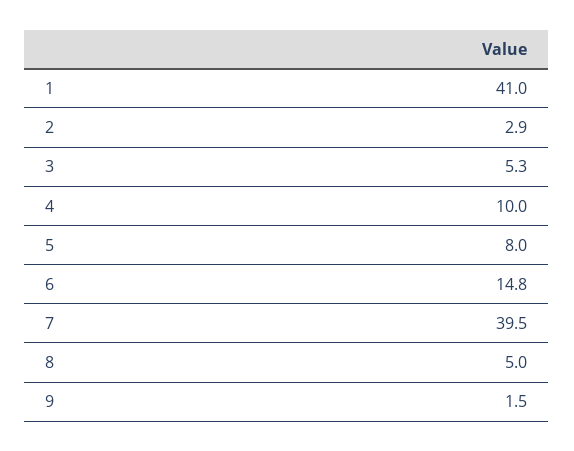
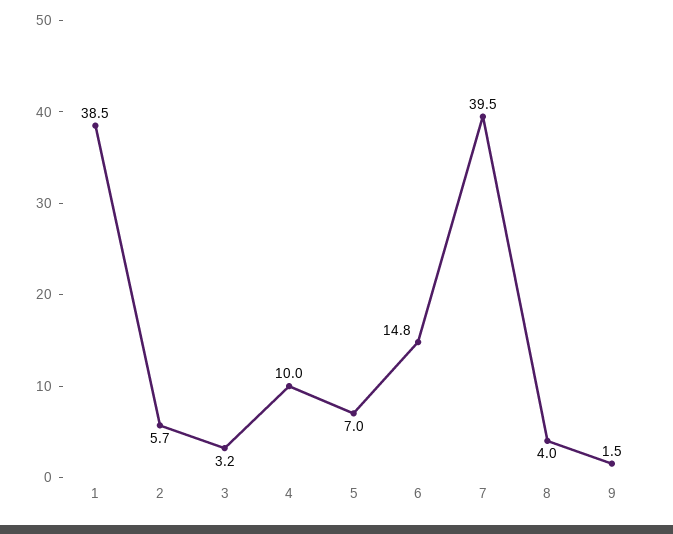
1: 41 -> 38.5
2: 2.9 -> 5.7
3: 5.3 -> 3.2
5: 8 -> 7
8: 5 -> 4

